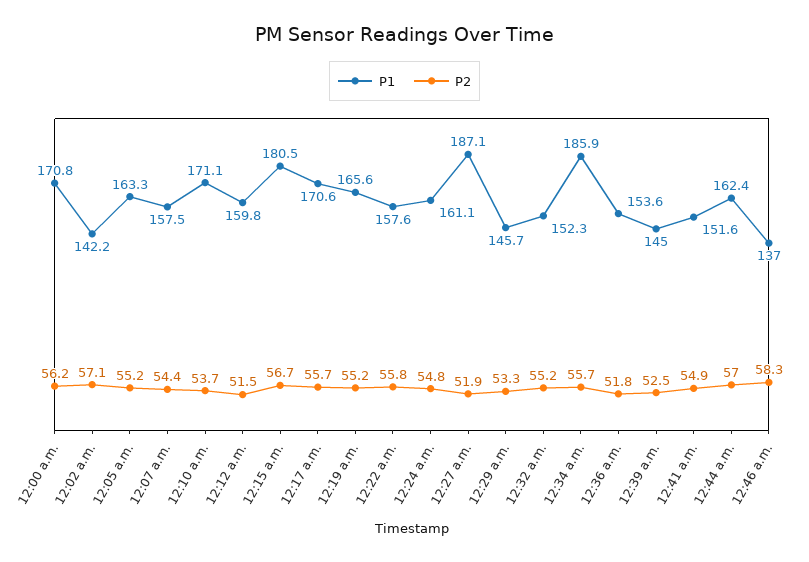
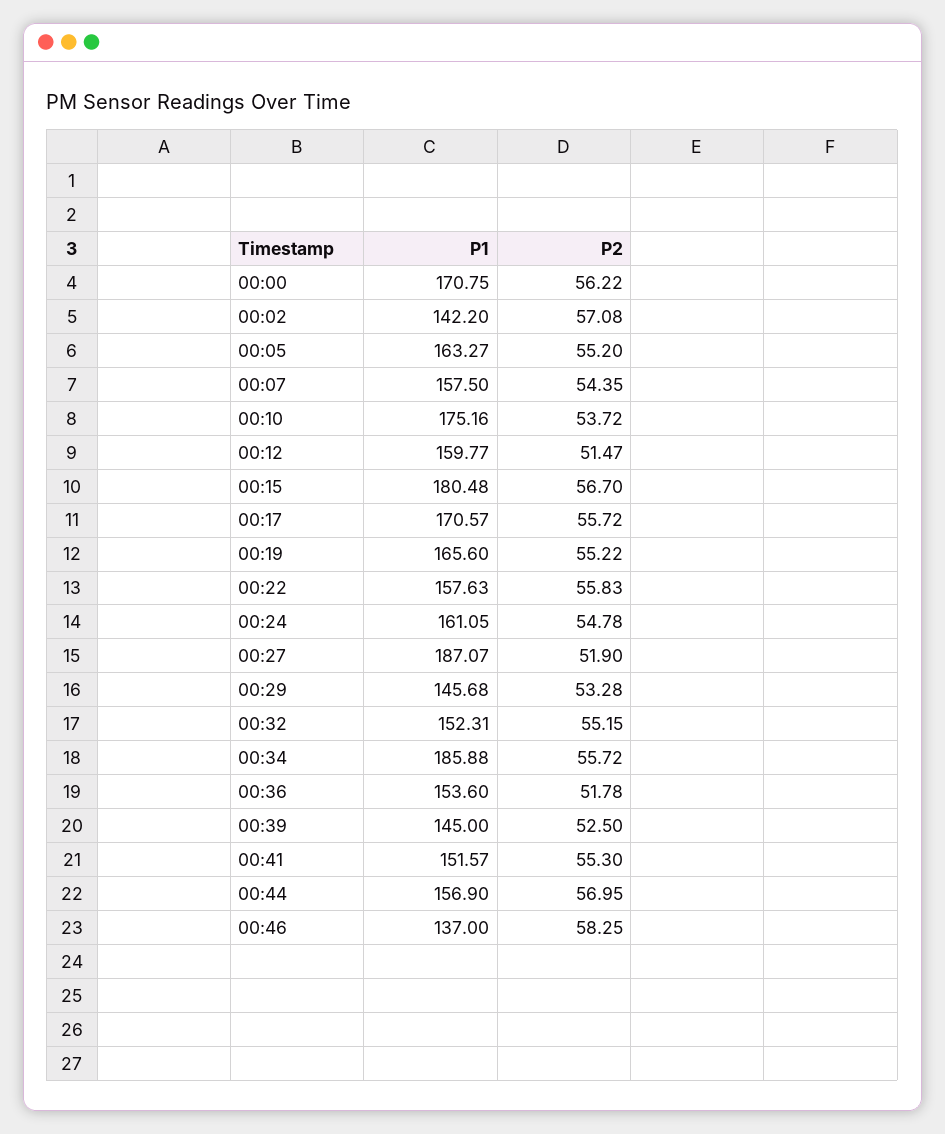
P1, 12:10 a.m.: 171.1 -> 175.16
P2, 12:41 a.m.: 54.9 -> 55.3
P1, 12:44 a.m.: 162.4 -> 156.9

